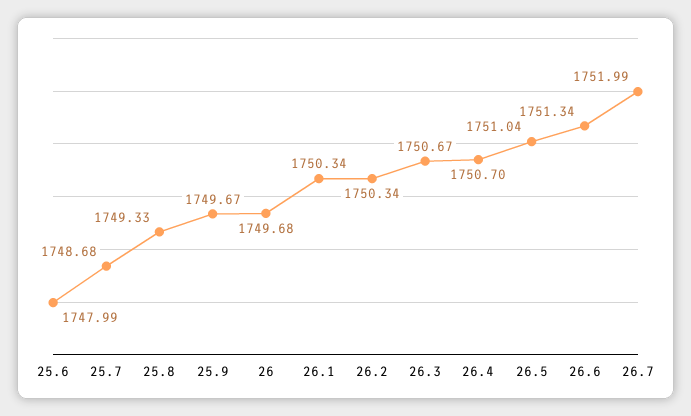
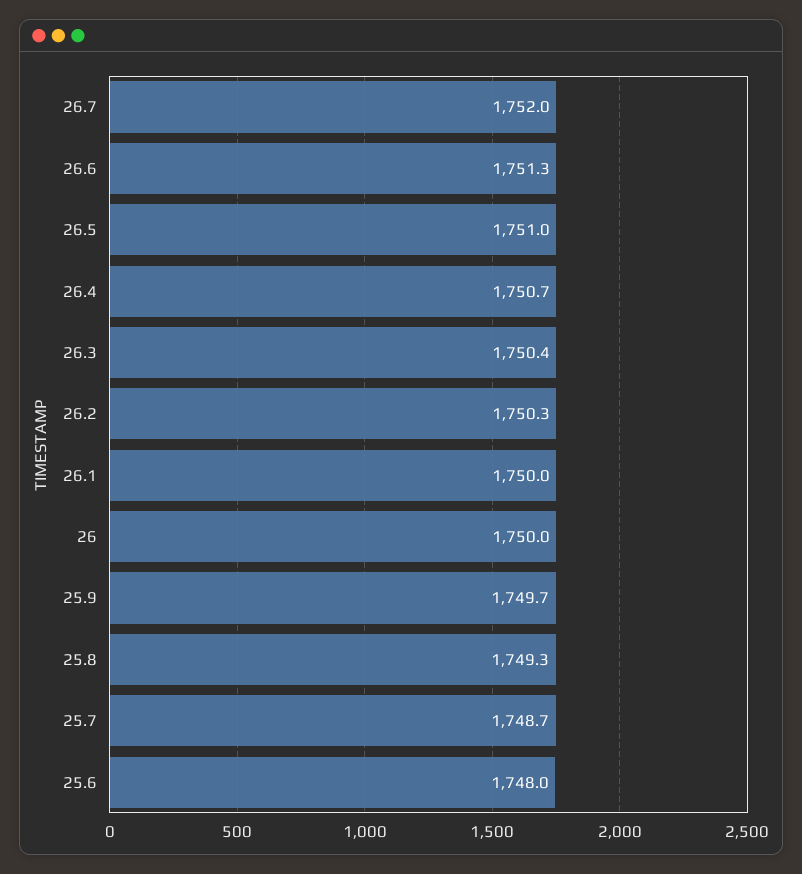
26: 1749.68 -> 1750
26.1: 1750.34 -> 1750
26.3: 1750.67 -> 1750.4

